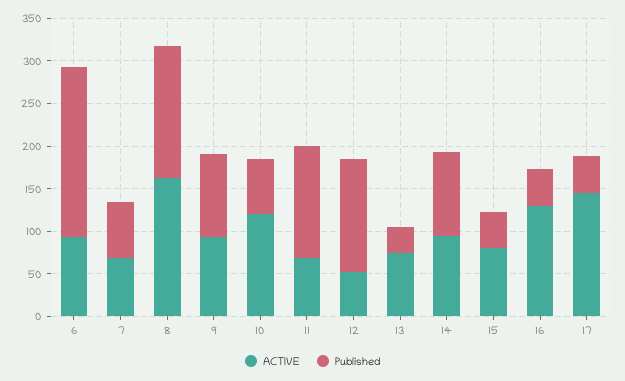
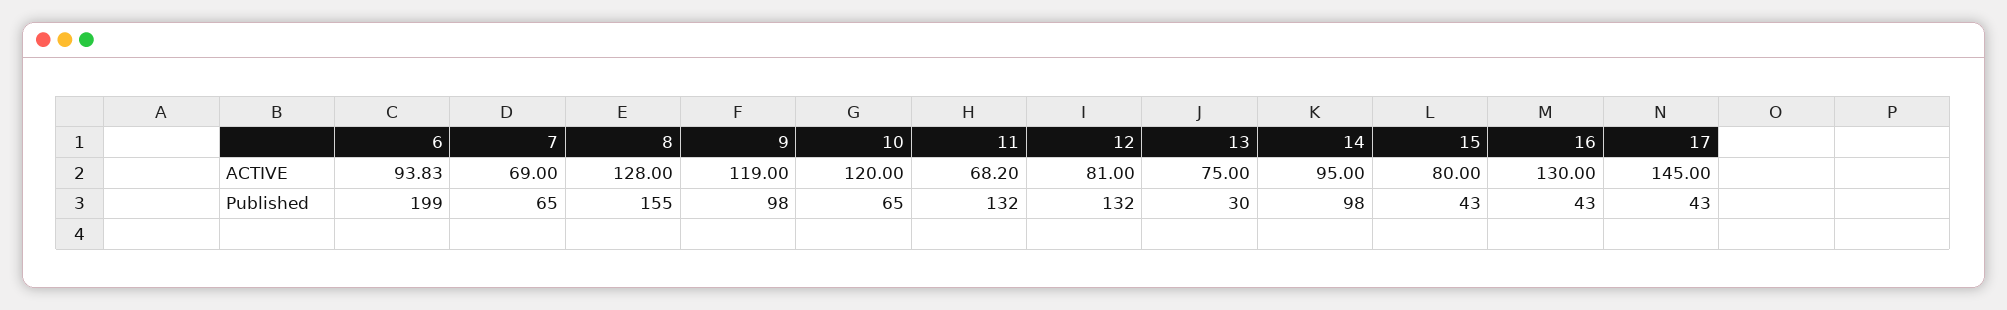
ACTIVE, 8: 160 -> 128
ACTIVE, 9: 90 -> 119
ACTIVE, 12: 50 -> 81

